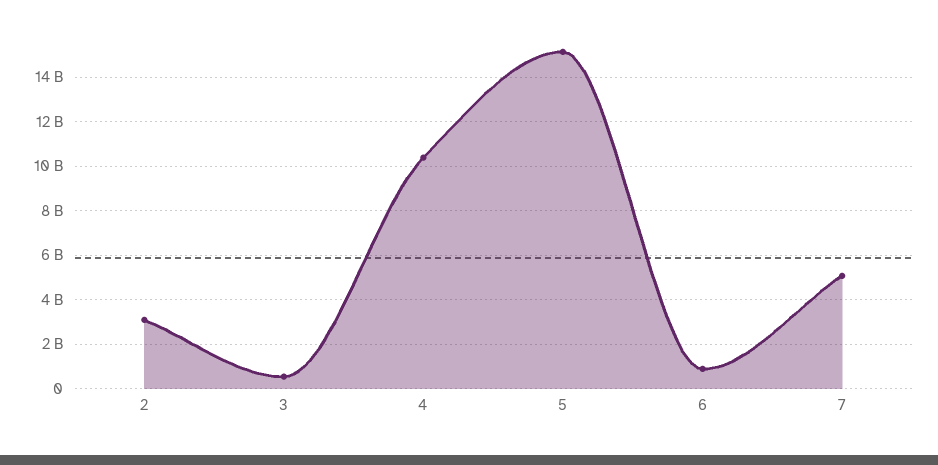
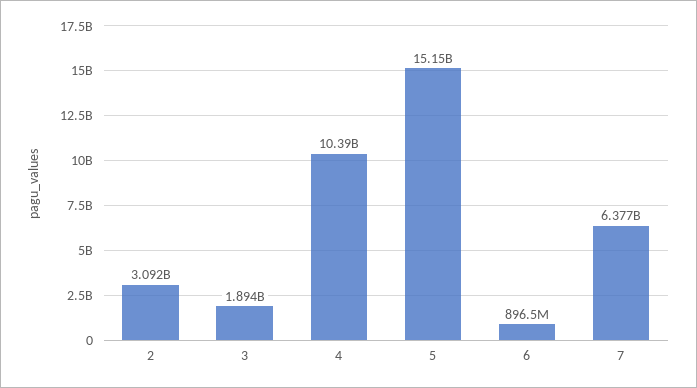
3: 500000000 -> 1894000000
7: 5000000000 -> 6377000000

